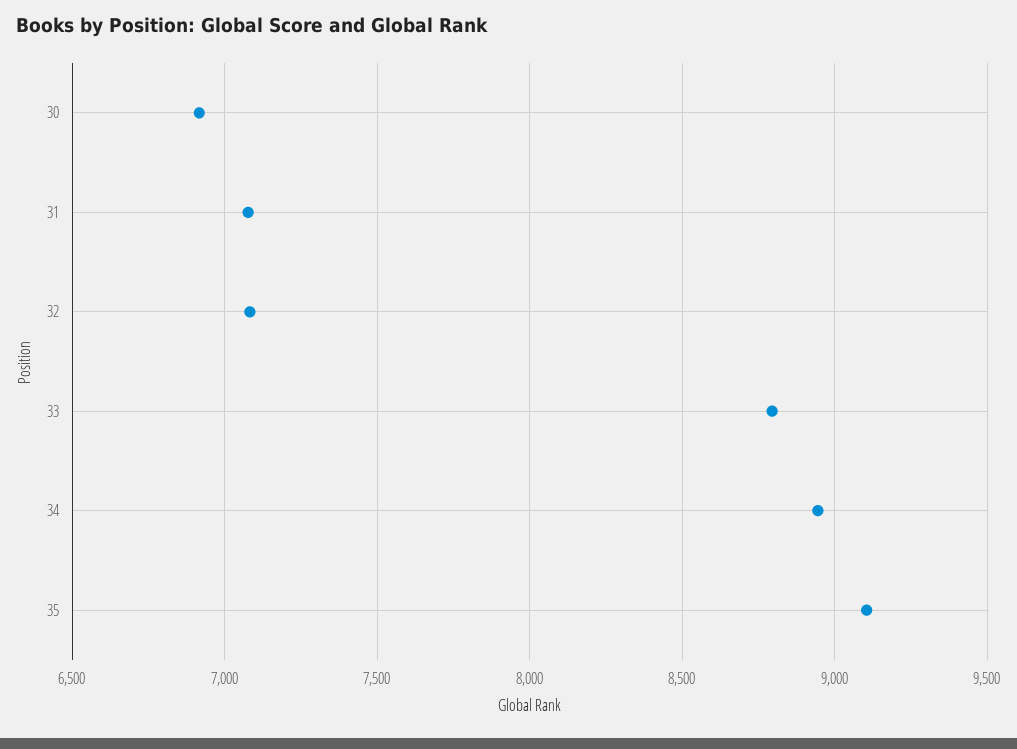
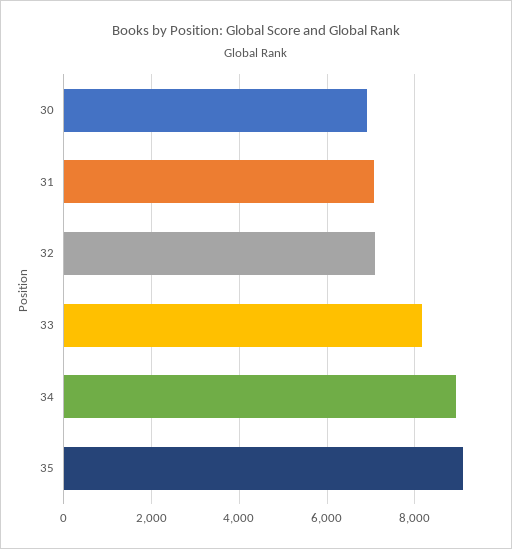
33: 8800 -> 8200

